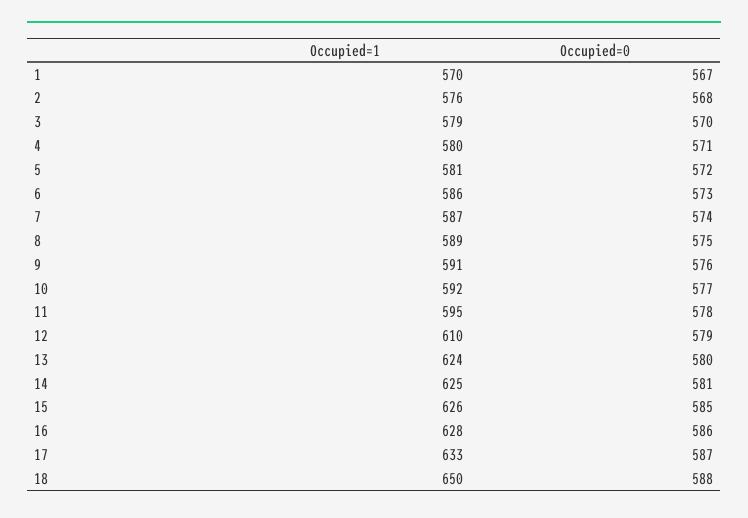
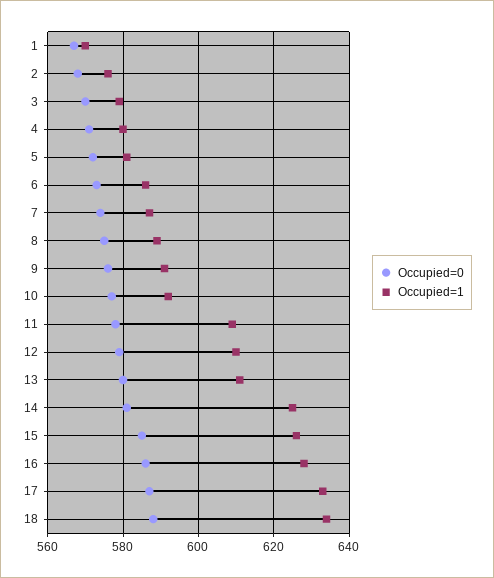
Occupied=1, 11: 595 -> 610
Occupied=1, 13: 624 -> 610
Occupied=1, 18: 650 -> 635

